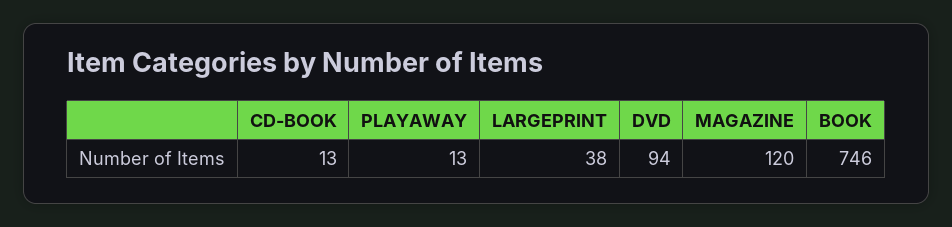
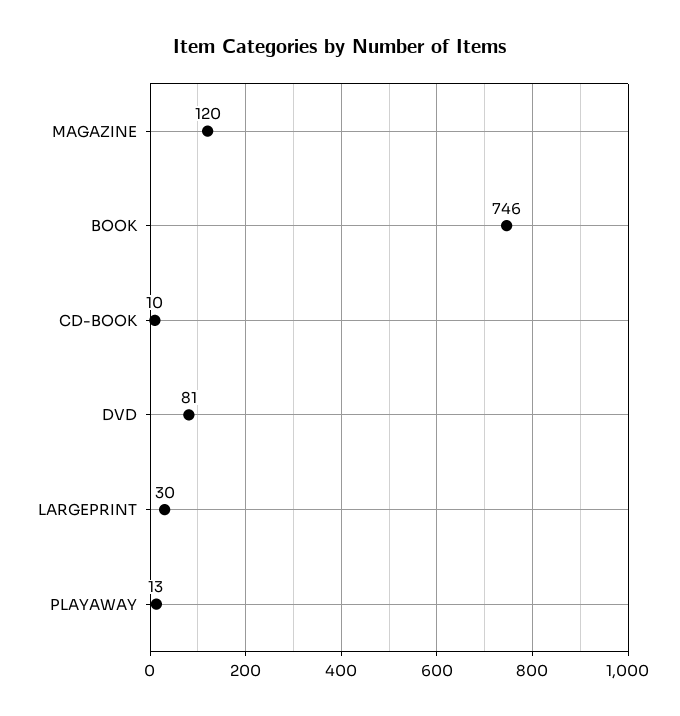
CD-BOOK: 13 -> 10
LARGEPRINT: 38 -> 30
DVD: 94 -> 81

